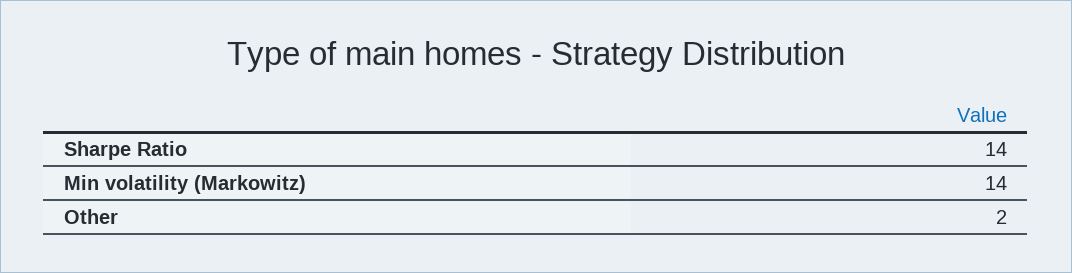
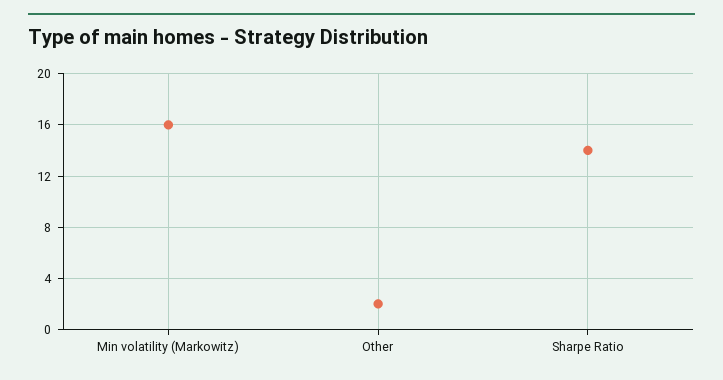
Min volatility (Markowitz): 14 -> 16

